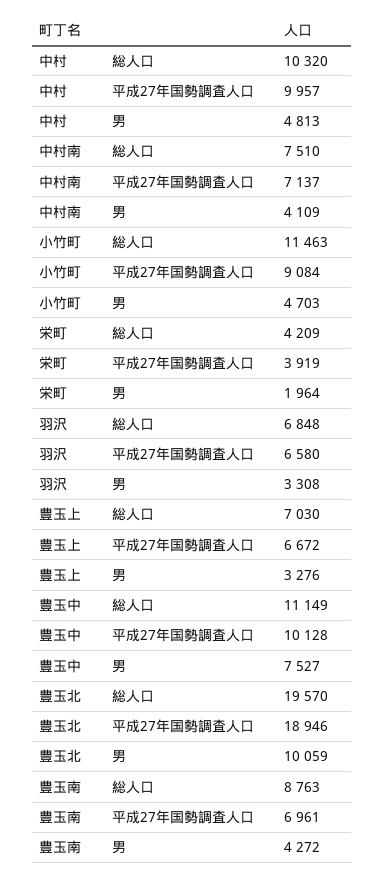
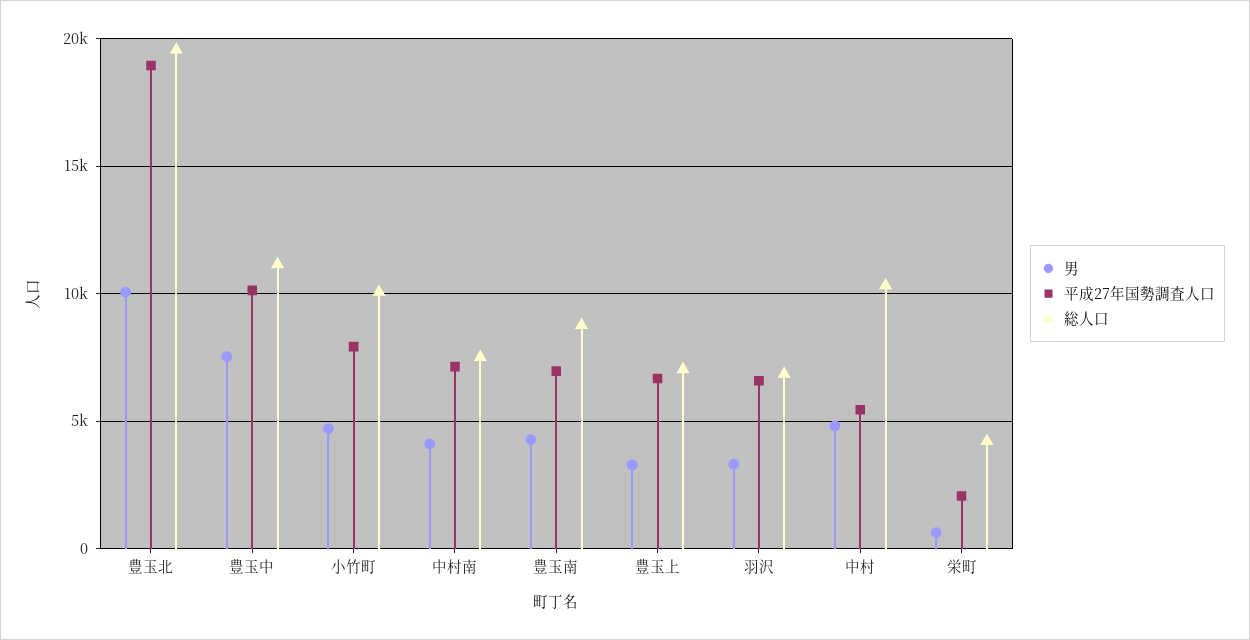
平成27年国勢調査人口, 中村: 9957 -> 5500
総人口, 小竹町: 11463 -> 10000
平成27年国勢調査人口, 小竹町: 9084 -> 8000
平成27年国勢調査人口, 栄町: 3919 -> 2000
男, 栄町: 1964 -> 500

